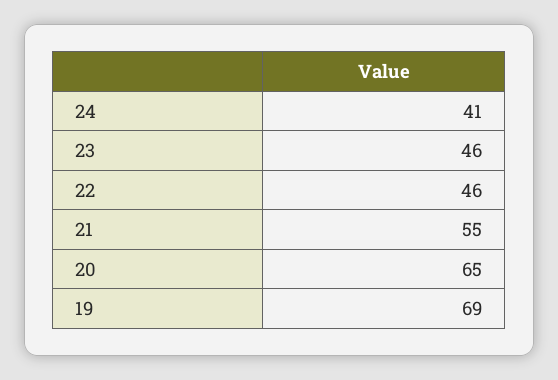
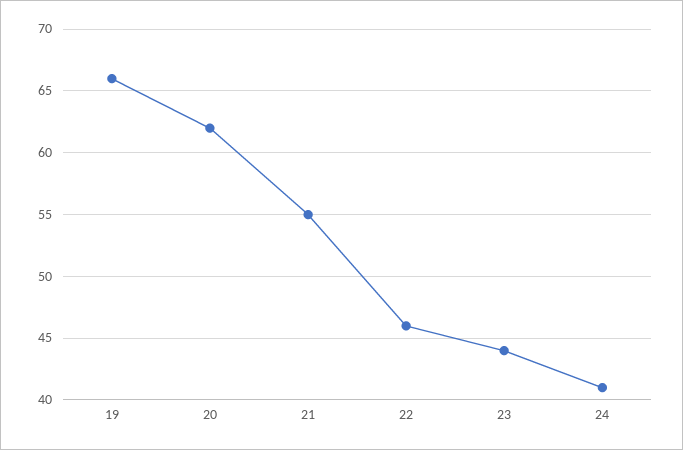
23: 46 -> 44
20: 65 -> 62
19: 69 -> 66

